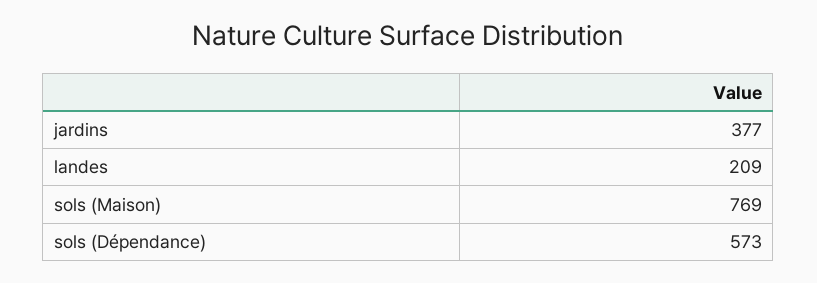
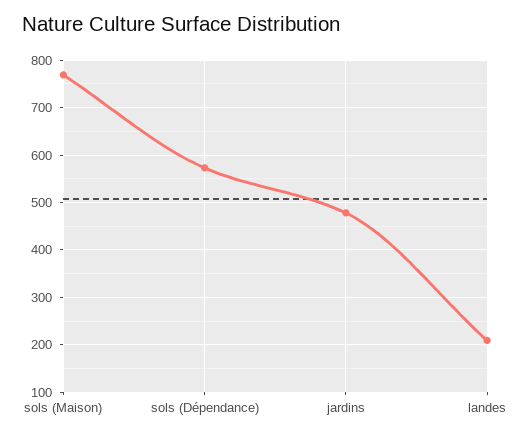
jardins: 377 -> 480

